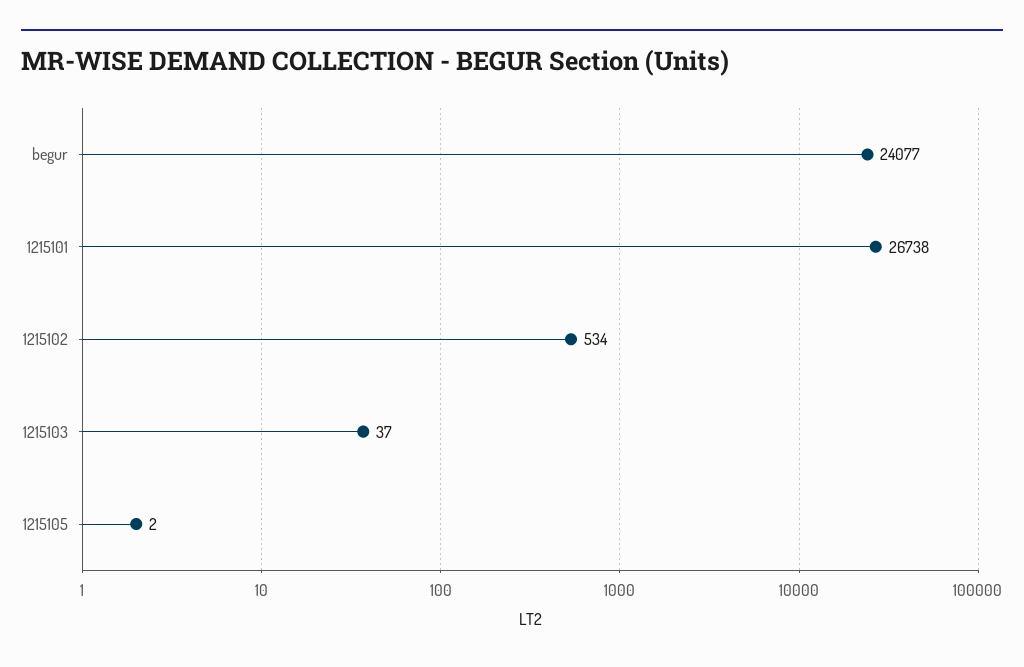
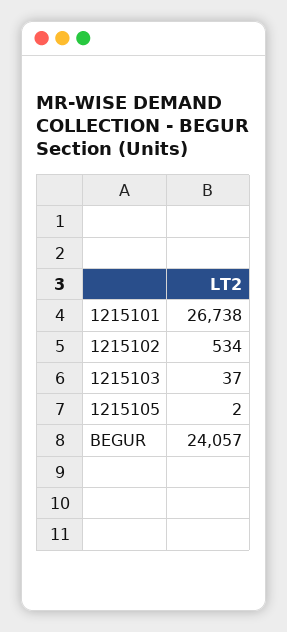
begur: 24077 -> 24057

